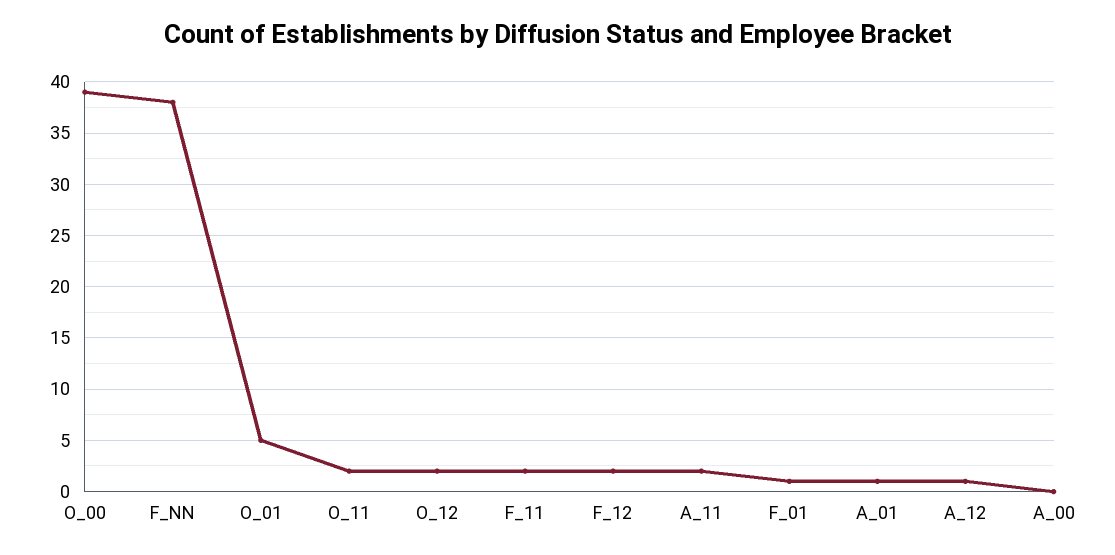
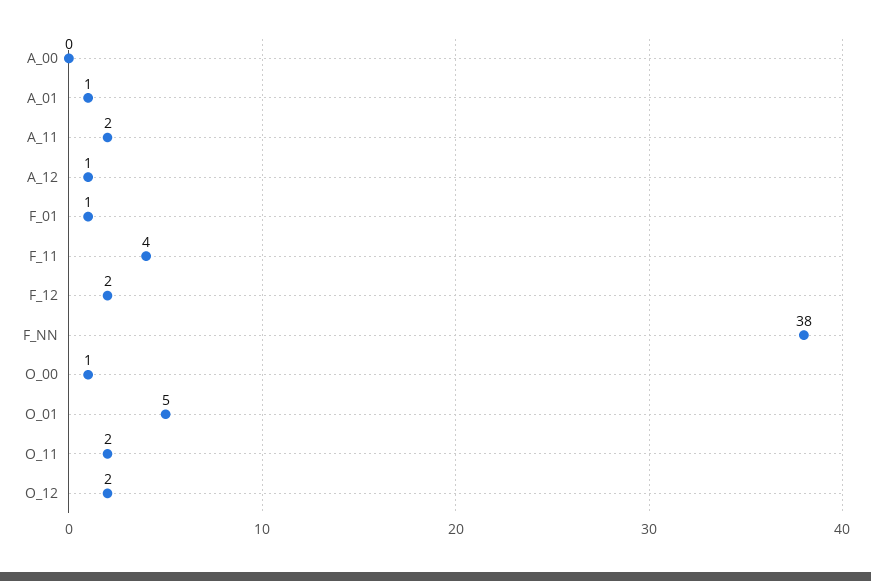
O_00: 39 -> 1
F_11: 2 -> 4

